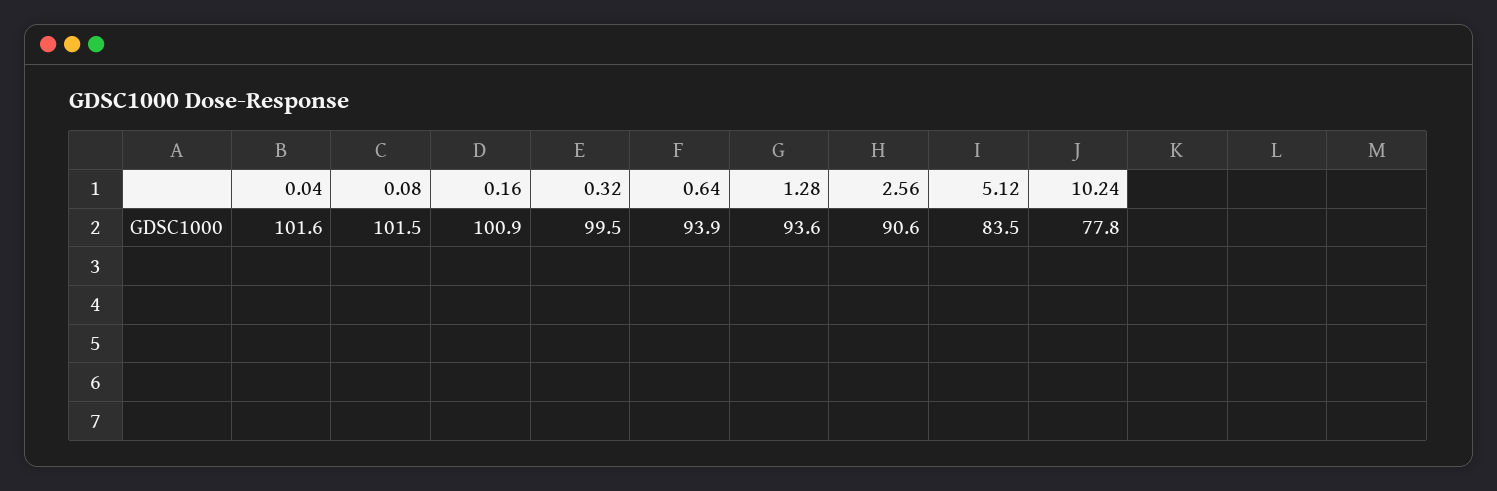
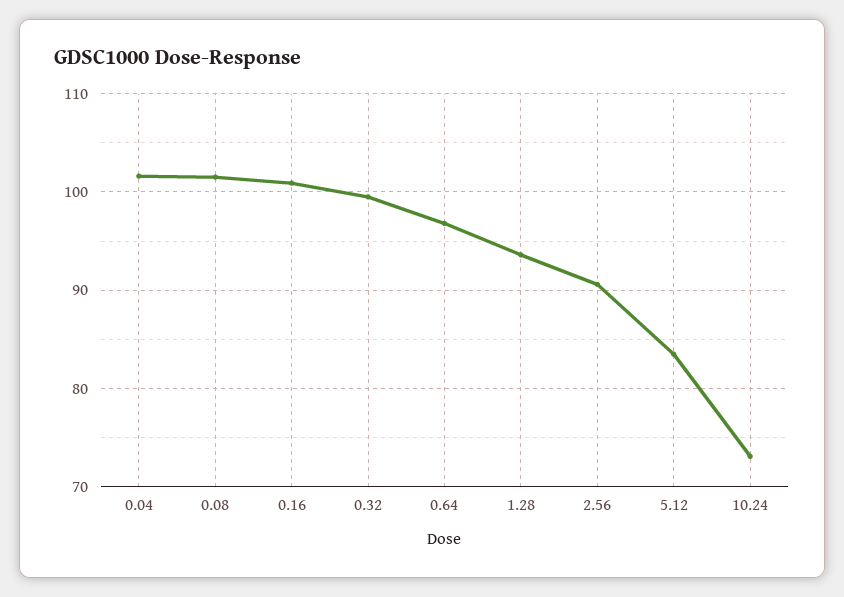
0.64: 93.9 -> 97
10.24: 77.8 -> 73

